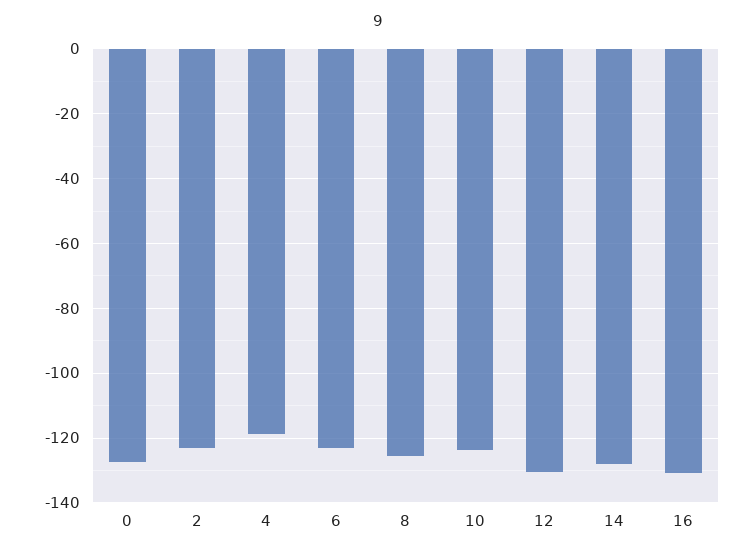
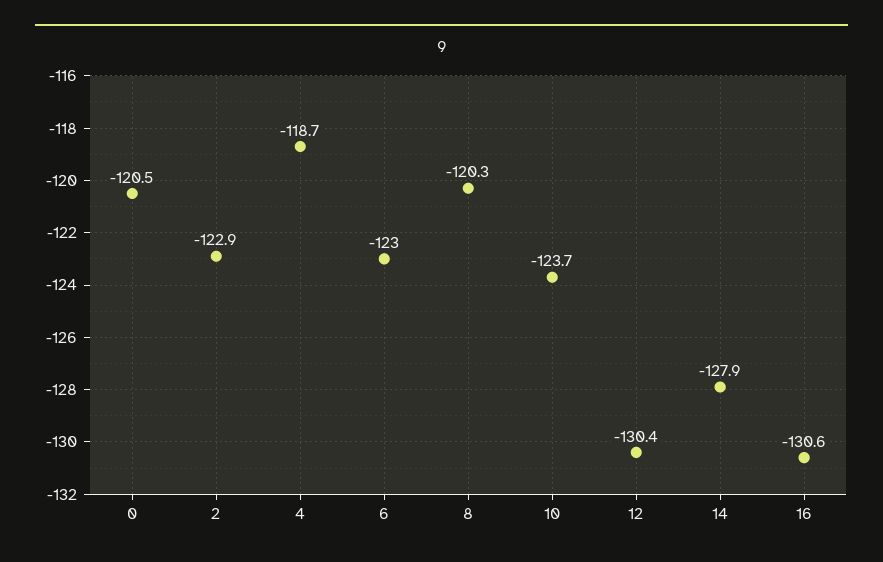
0: -128 -> -120.5
8: -126 -> -120.3

